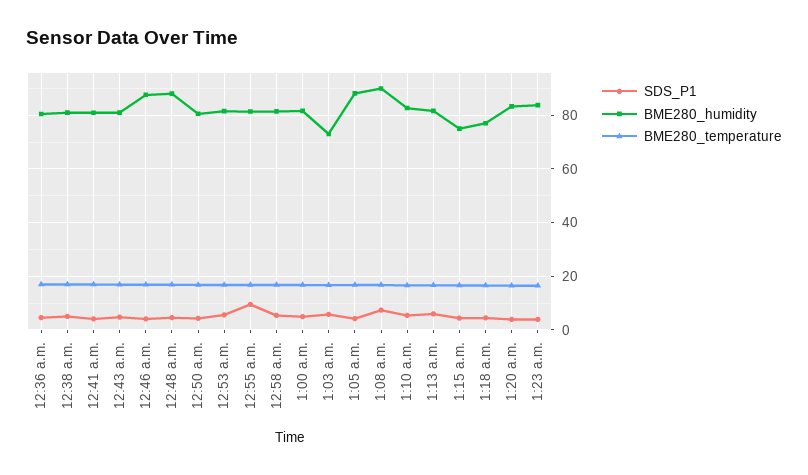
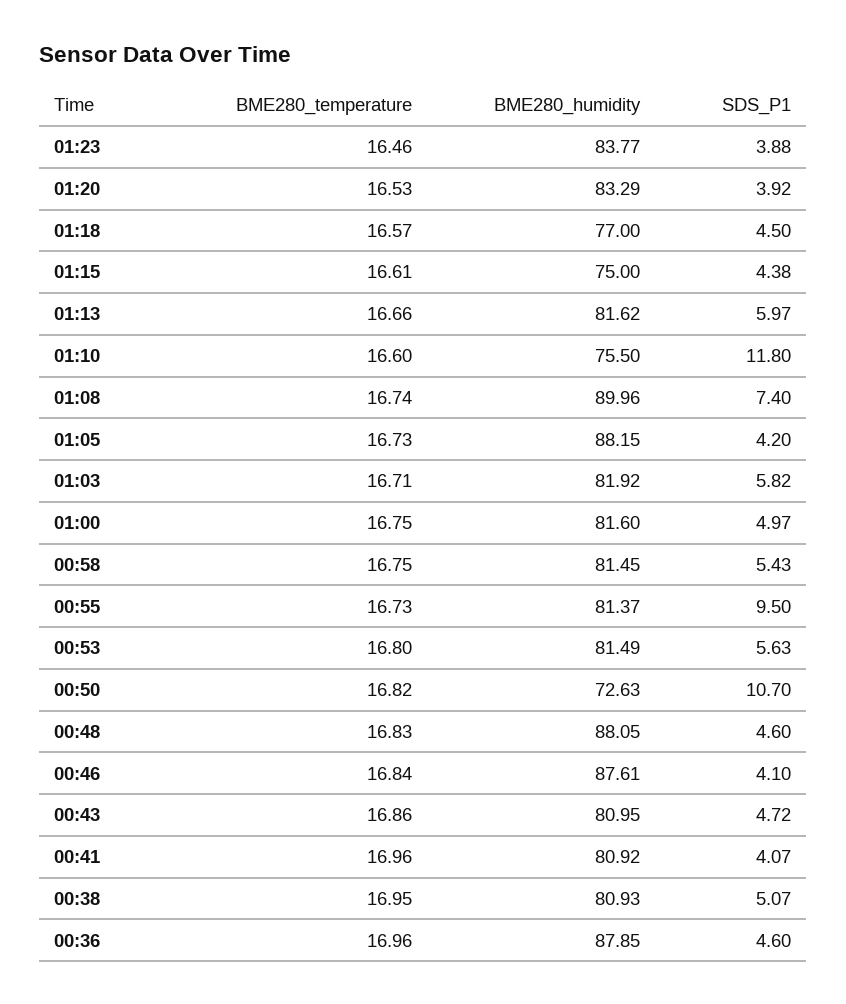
BME280_humidity, 12:36 a.m.: 80 -> 87.85
SDS_P1, 12:50 a.m.: 5 -> 10.7
BME280_humidity, 12:50 a.m.: 80 -> 72.63
BME280_humidity, 1:03 a.m.: 72.5 -> 81.92
SDS_P1, 1:10 a.m.: 5 -> 11.8
BME280_humidity, 1:10 a.m.: 82.5 -> 75.5

